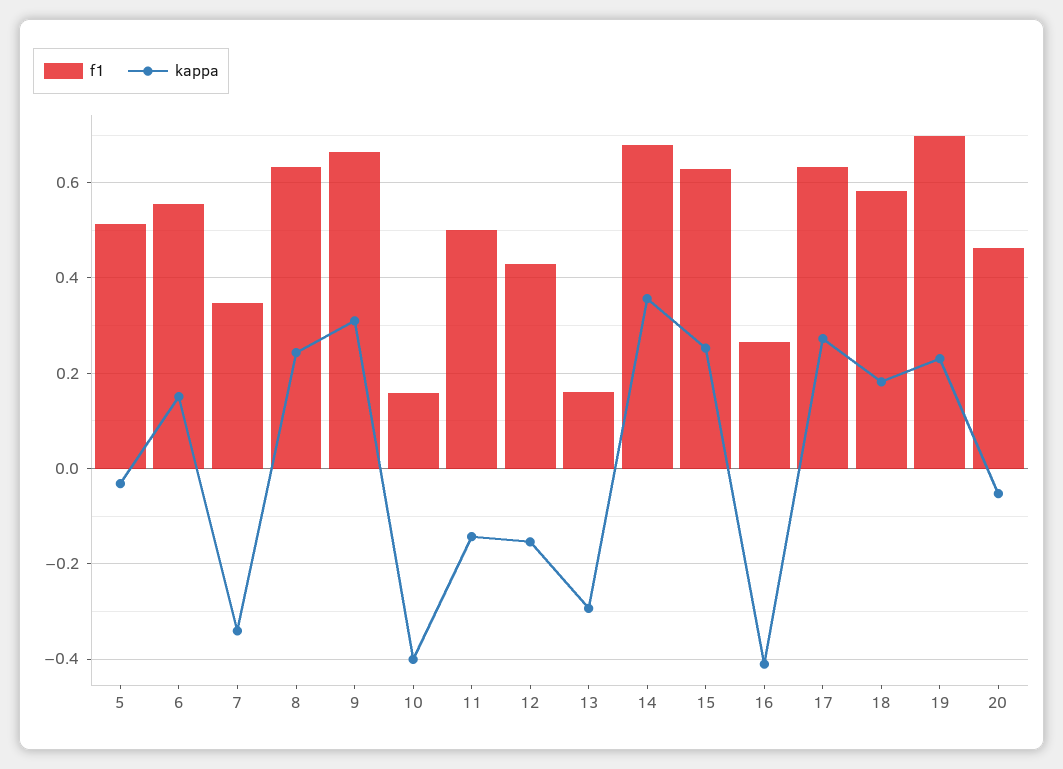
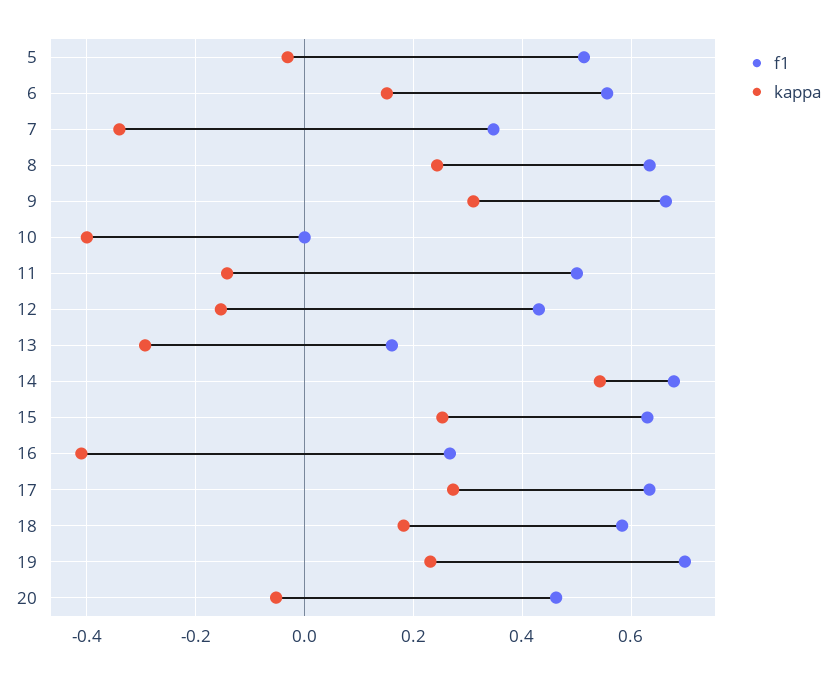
f1, 10: 0.16 -> 0
kappa, 14: 0.36 -> 0.54

